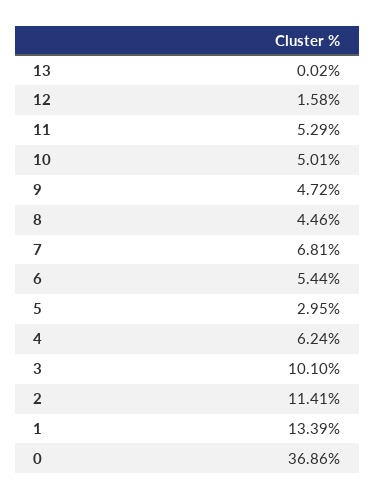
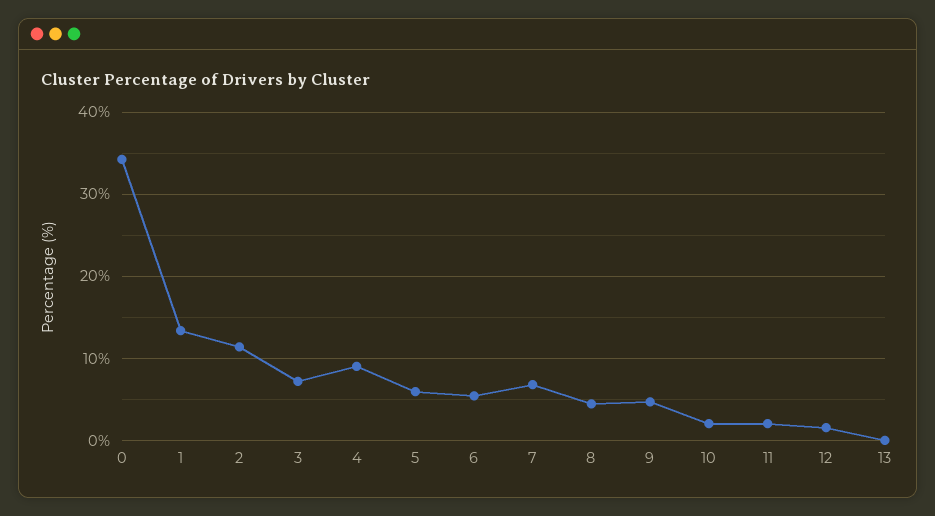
11: 5.29 -> 2
10: 5.01 -> 2
5: 2.95 -> 6
4: 6.24 -> 9
3: 10.1 -> 7
0: 36.86 -> 34

